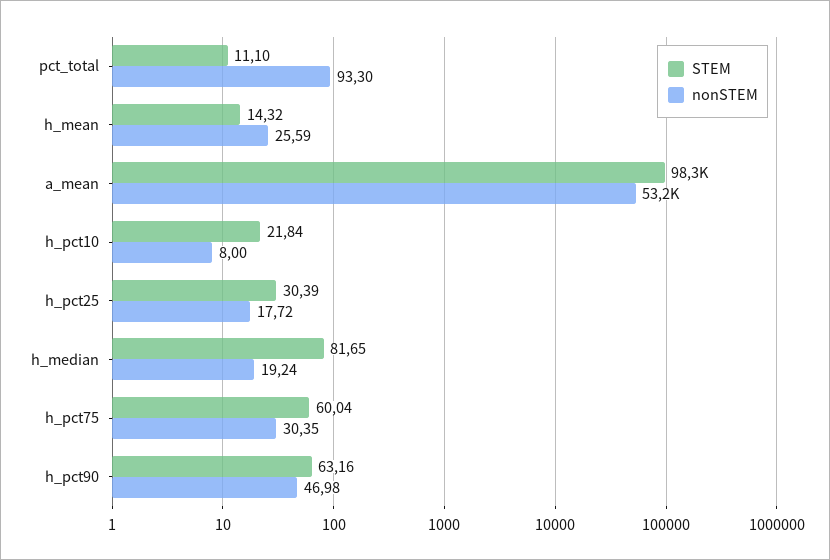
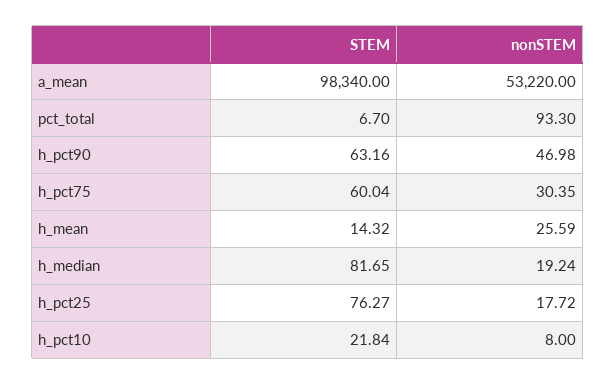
STEM, pct_total: 11.1 -> 6.7
STEM, h_pct25: 30.39 -> 76.27

